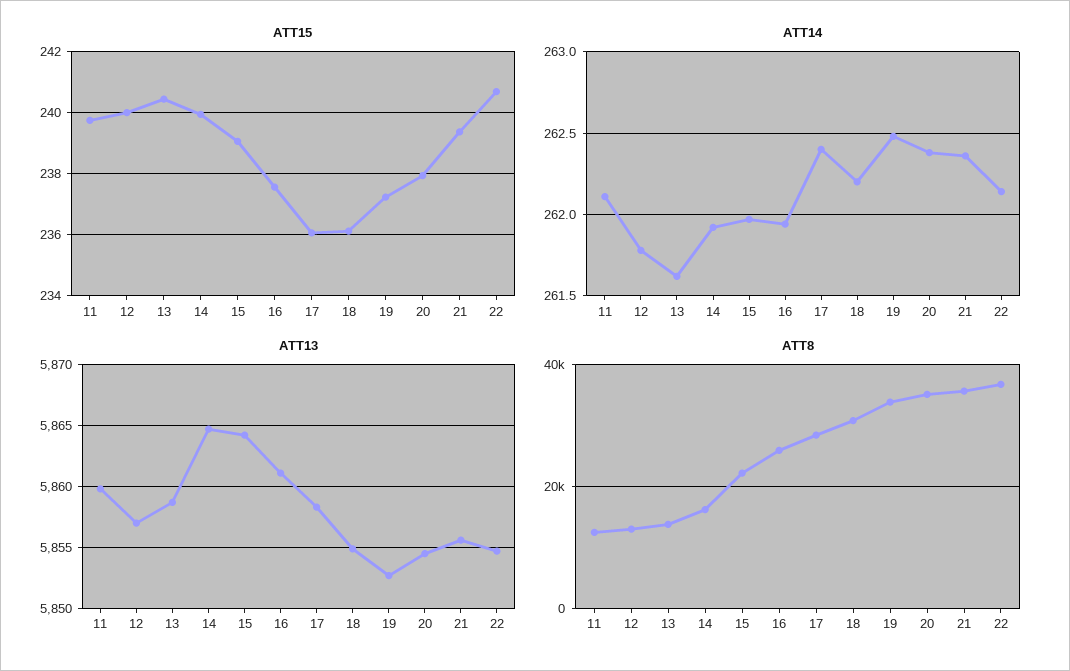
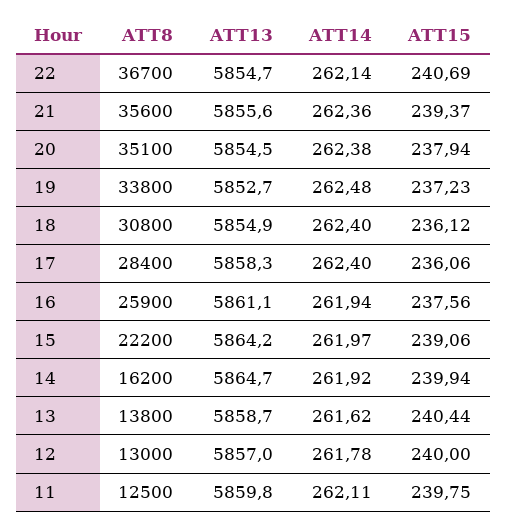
ATT14, 18: 262.2 -> 262.4

